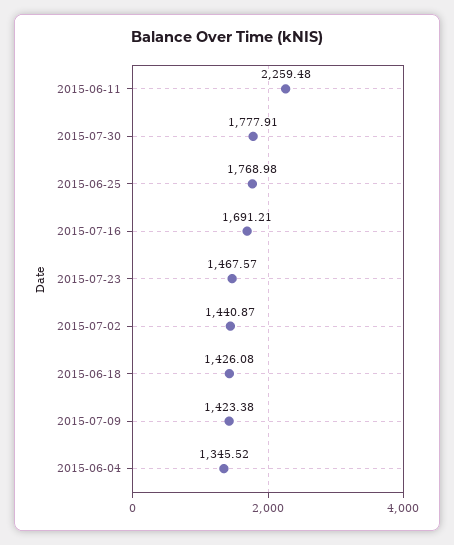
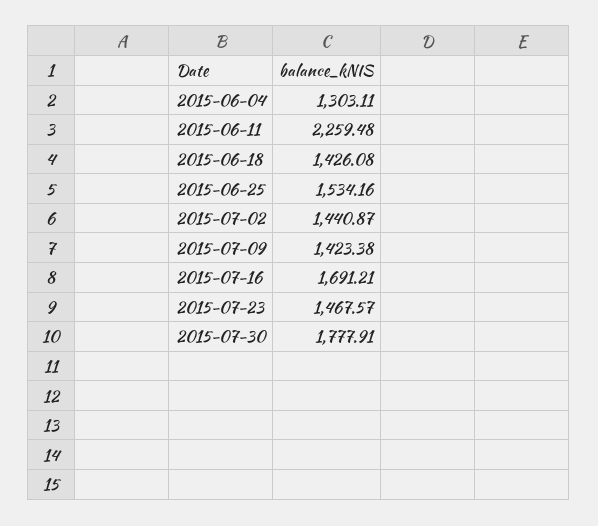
2015-06-25: 1768.98 -> 1534.16
2015-06-04: 1345.52 -> 1303.11

